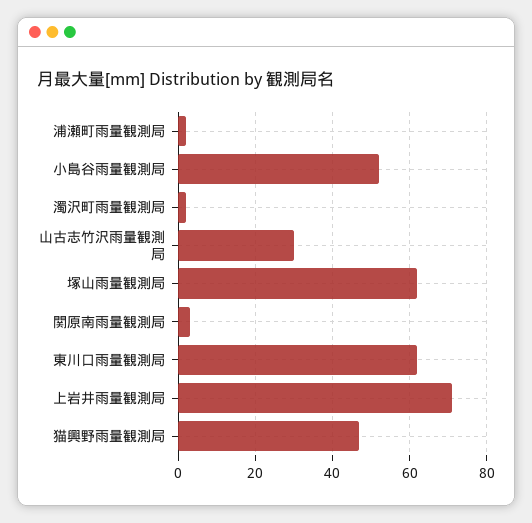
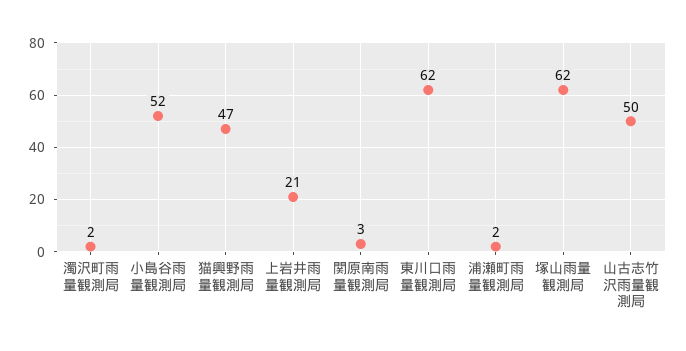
山古志竹沢雨量観測局: 30 -> 50
上岩井雨量観測局: 70 -> 21

